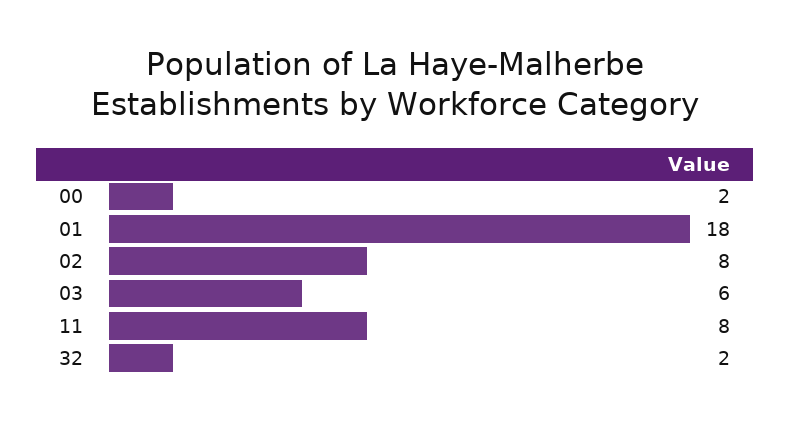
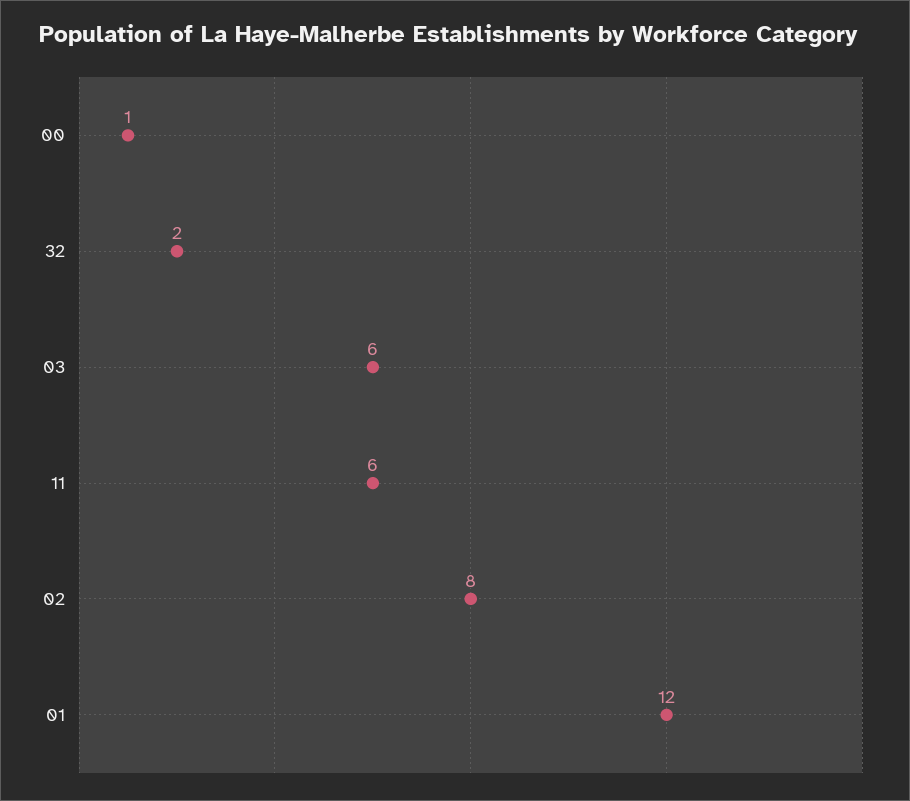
00: 2 -> 1
01: 18 -> 12
11: 8 -> 6

